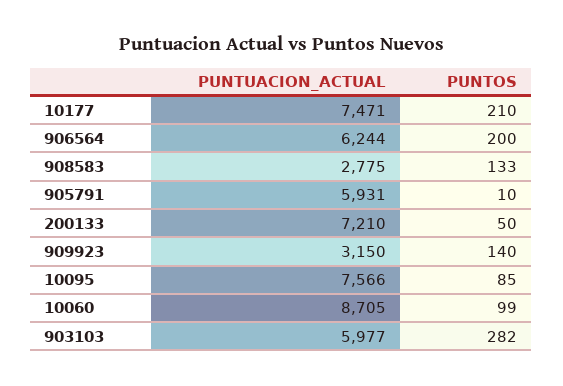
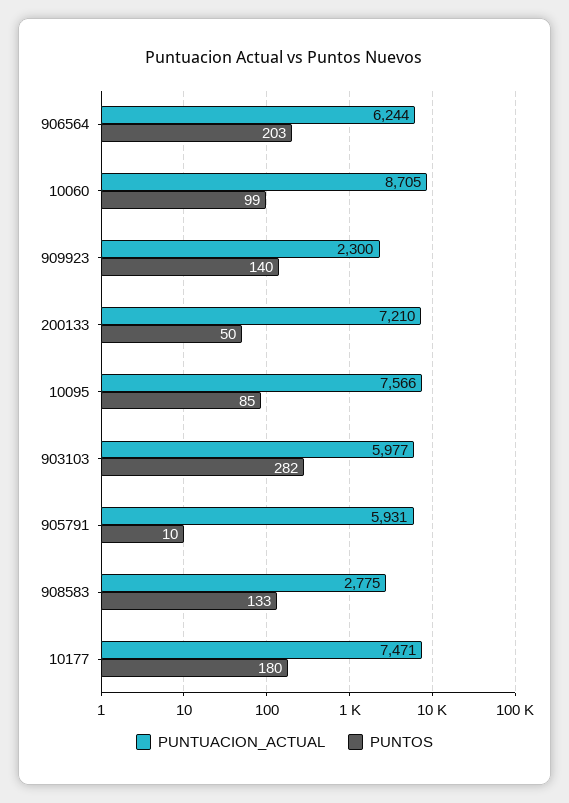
PUNTOS, 10177: 210 -> 180
PUNTOS, 906564: 200 -> 203
PUNTUACION_ACTUAL, 909923: 3150 -> 2300

